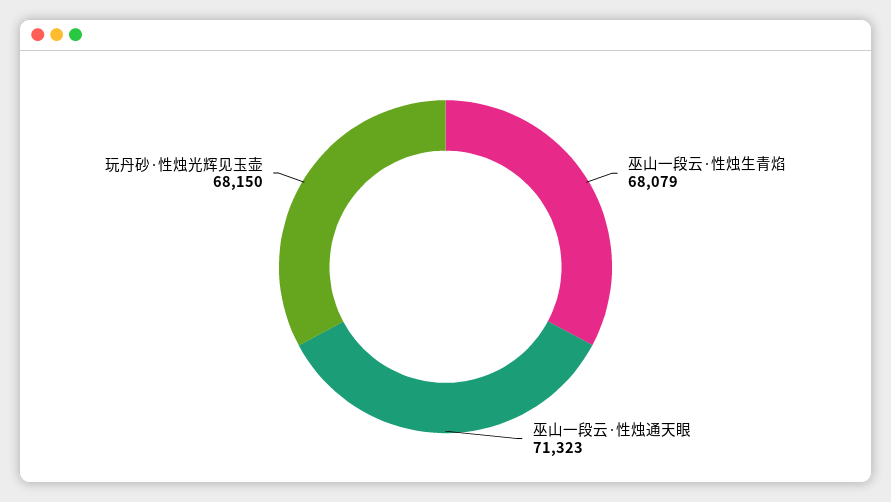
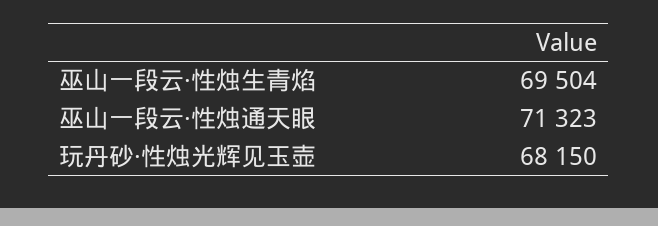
巫山一段云·性烛生青焰: 68079 -> 69504

